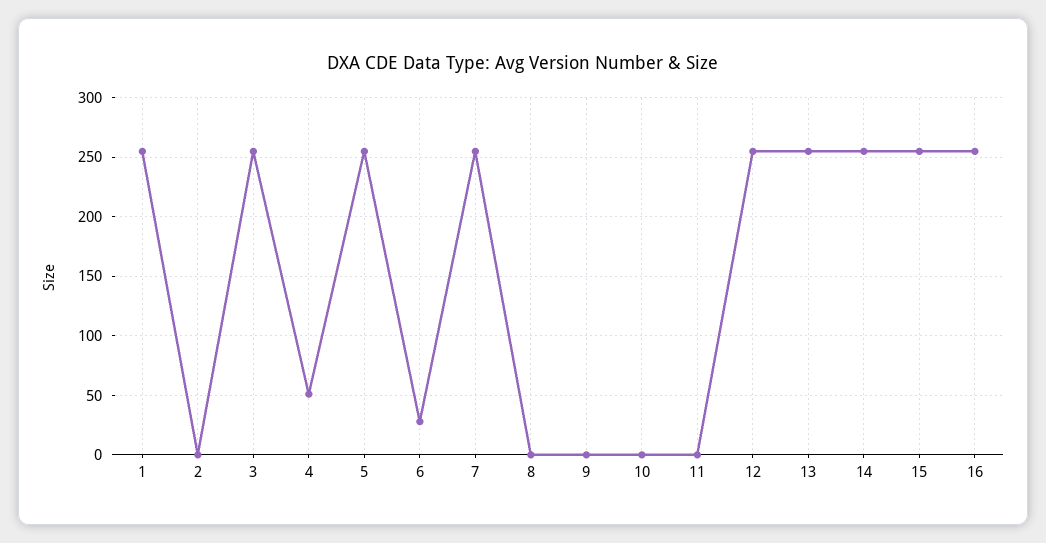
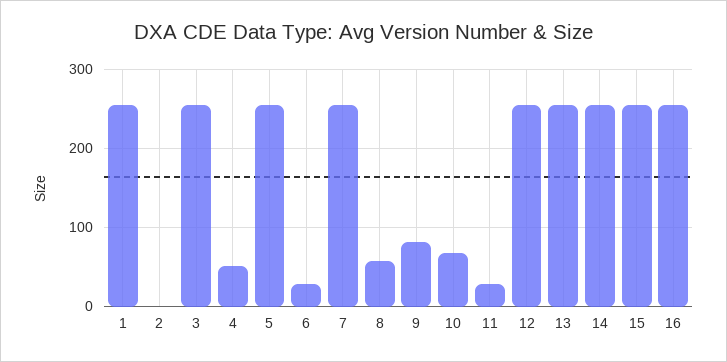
8: 0 -> 60
9: 0 -> 80
10: 0 -> 70
11: 0 -> 30

